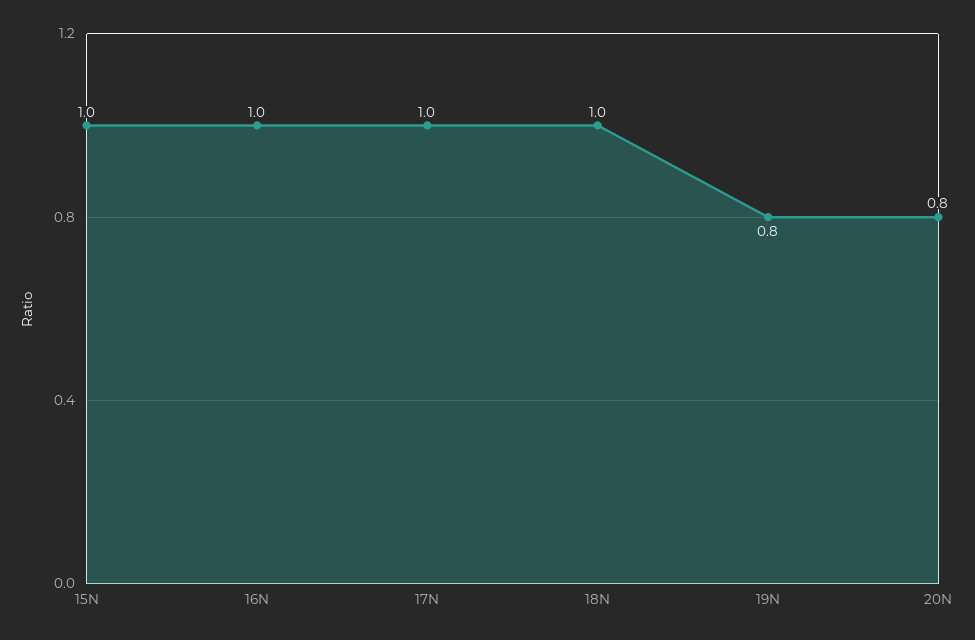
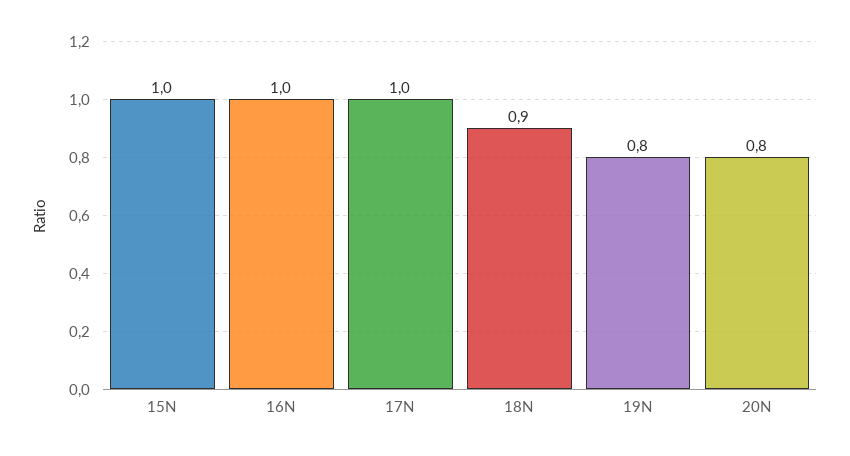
18N: 1 -> 0.9

